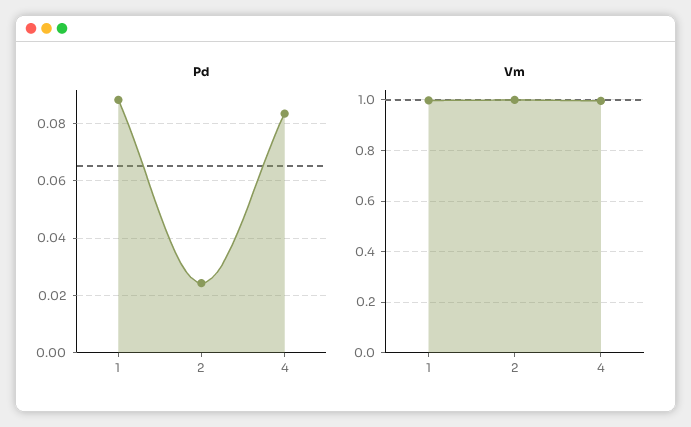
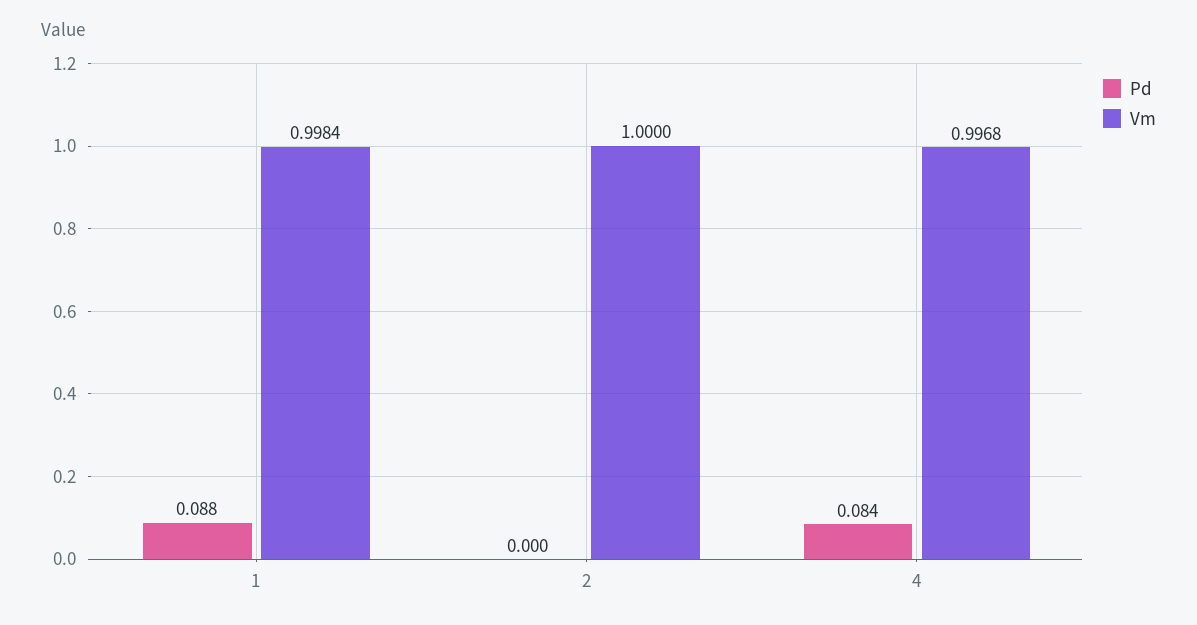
Pd, 2: 0.025 -> 0

